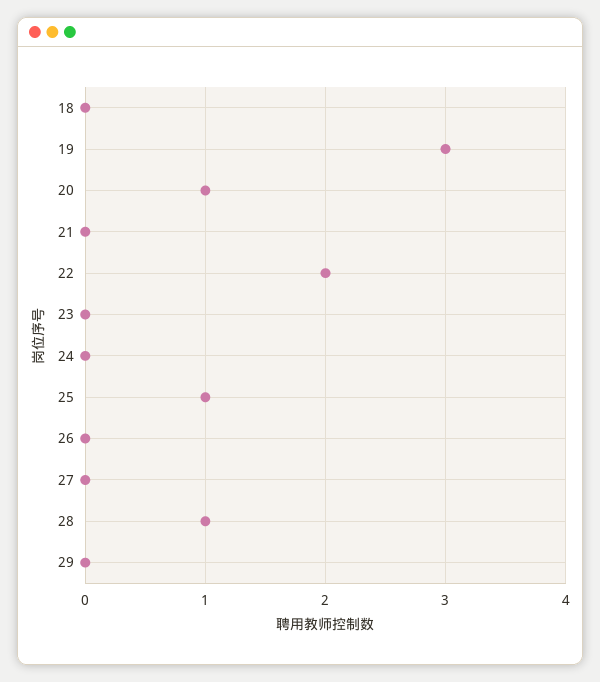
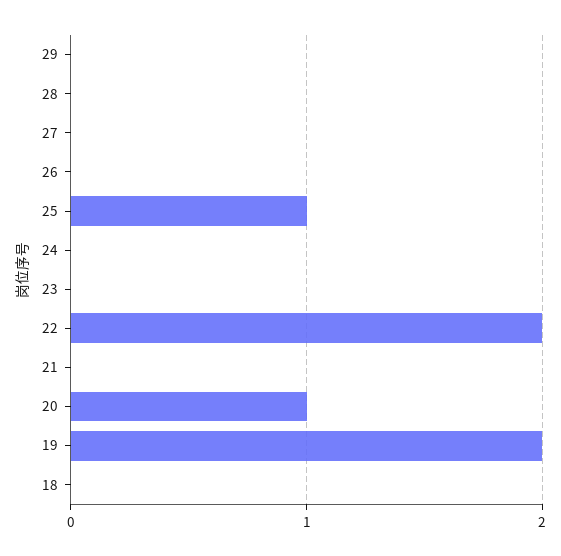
19: 3 -> 2
28: 1 -> 0

